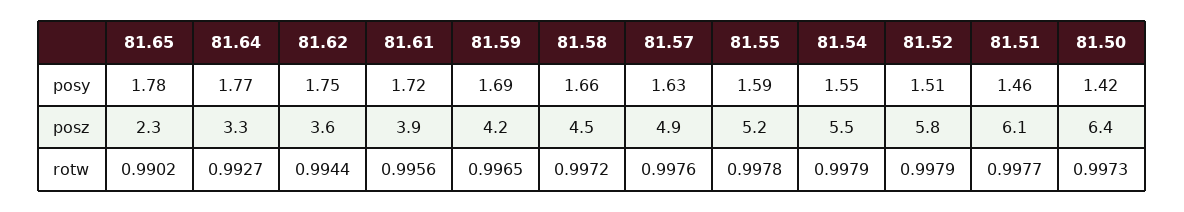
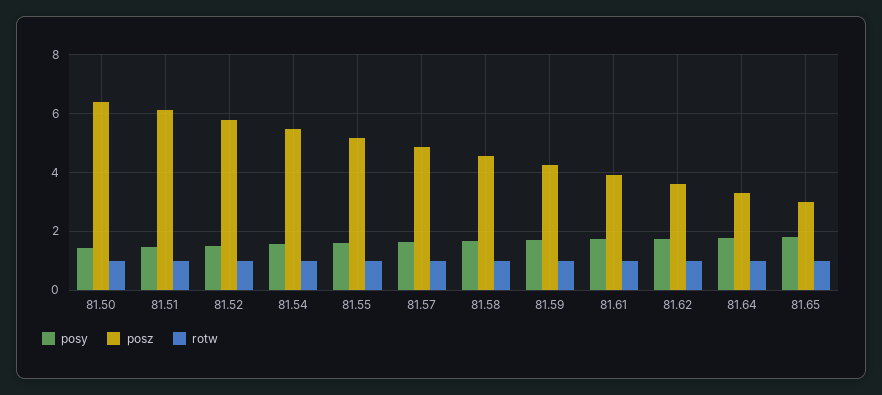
posz, 81.65: 2.3 -> 3

